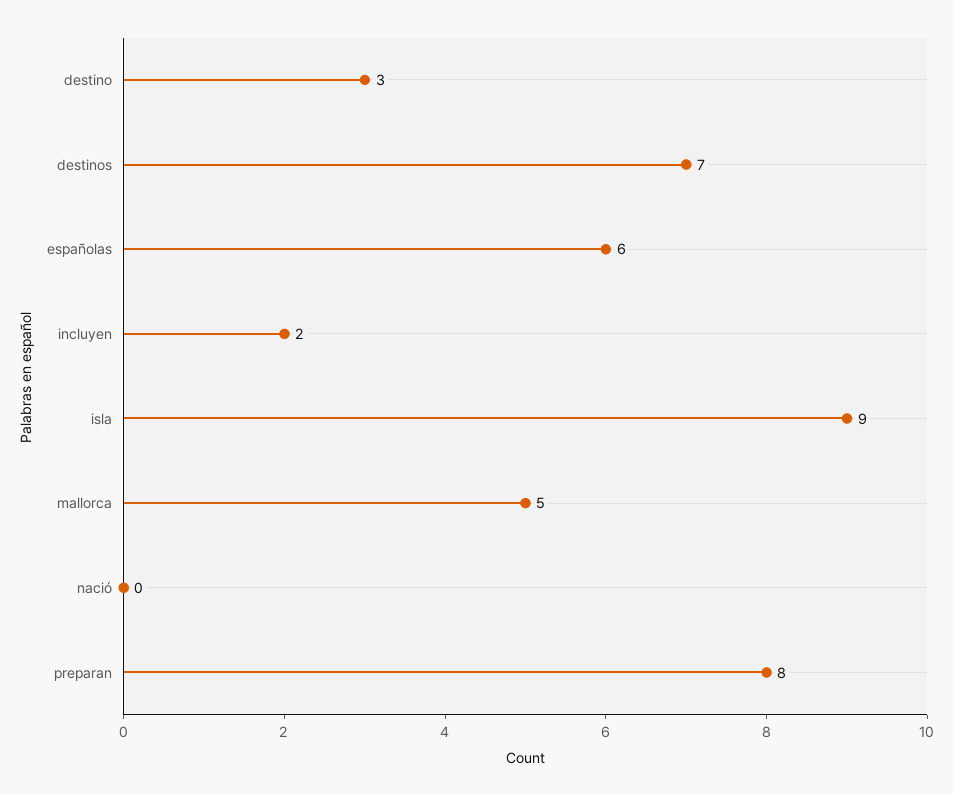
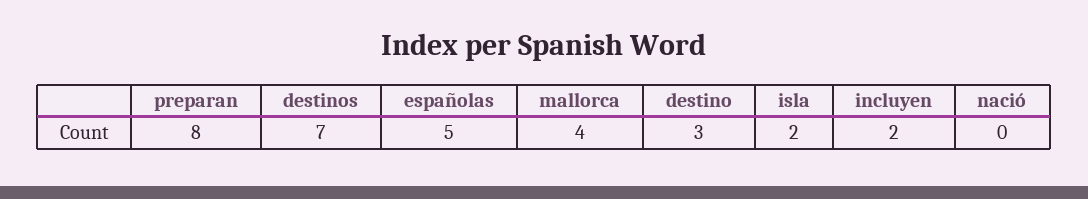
españolas: 6 -> 5
isla: 9 -> 2
mallorca: 5 -> 4

